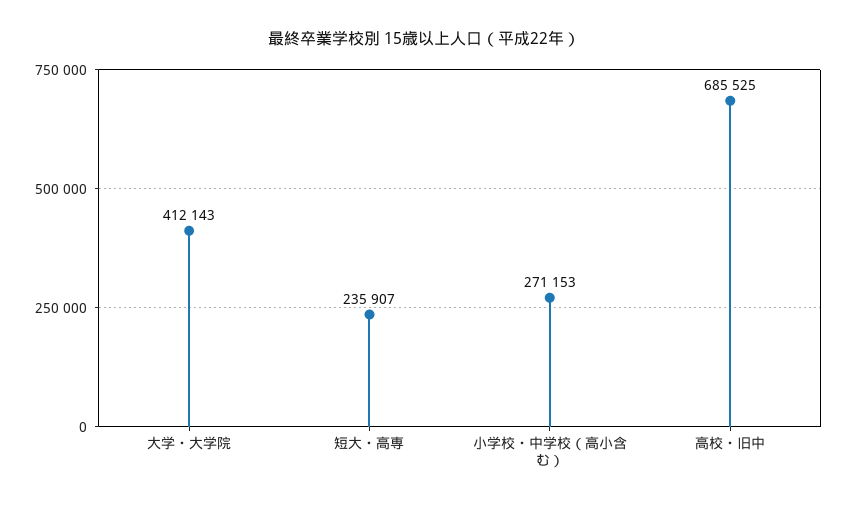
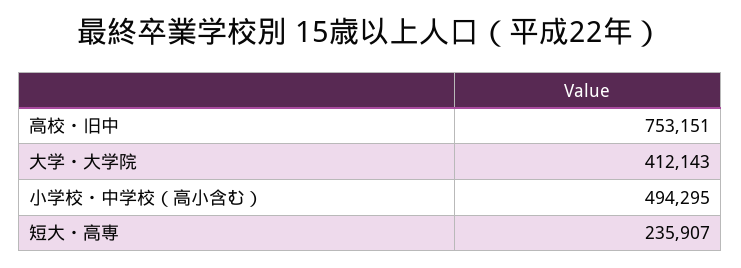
小学校・中学校（高小含む）: 271153 -> 494295
高校・旧中: 685525 -> 753151

